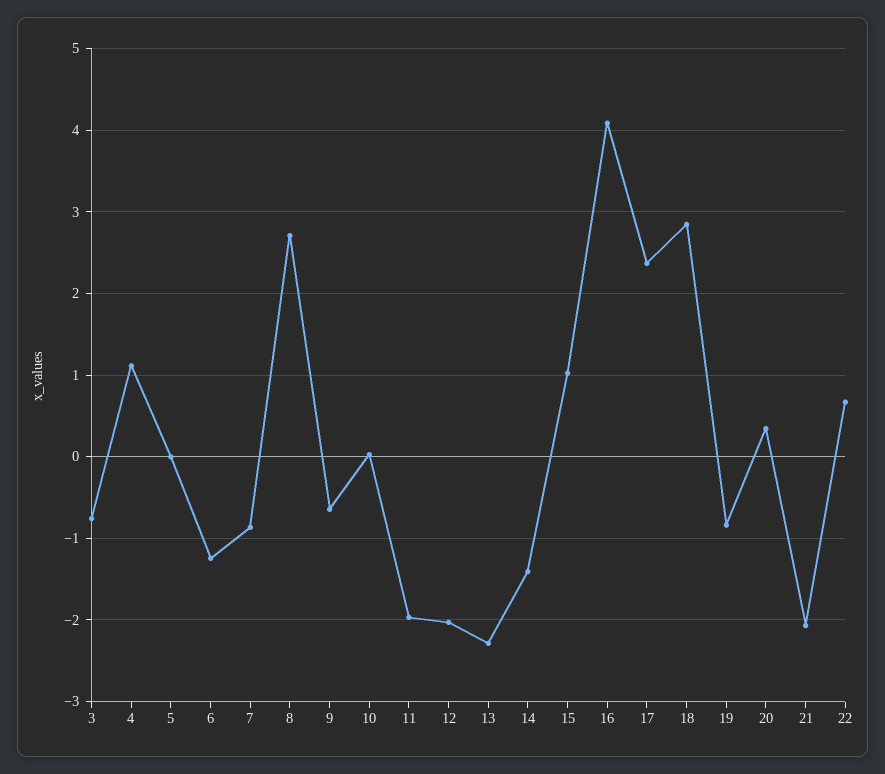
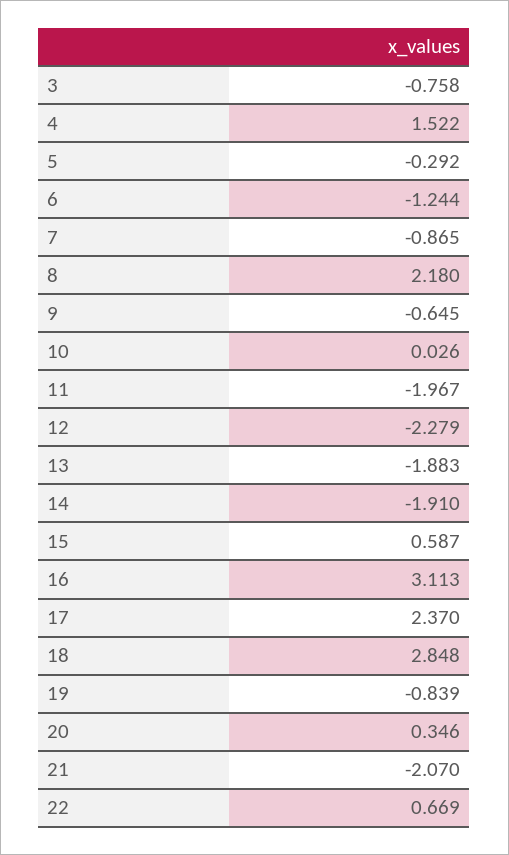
4: 1.1 -> 1.522
5: 0 -> -0.292
8: 2.7 -> 2.18
12: -2 -> -2.279
13: -2.3 -> -1.883
14: -1.4 -> -1.91
15: 1 -> 0.587
16: 4.1 -> 3.113

